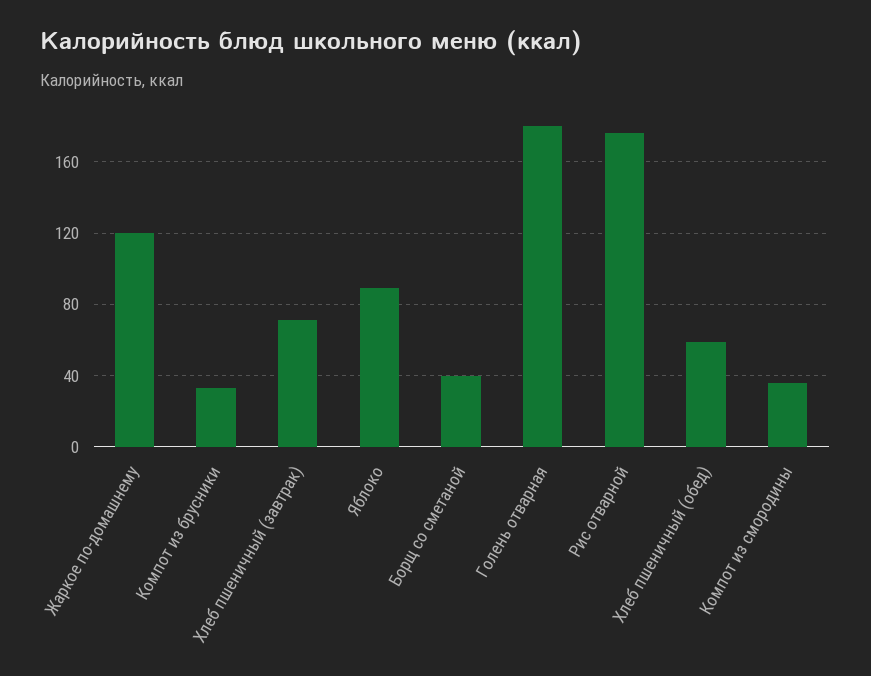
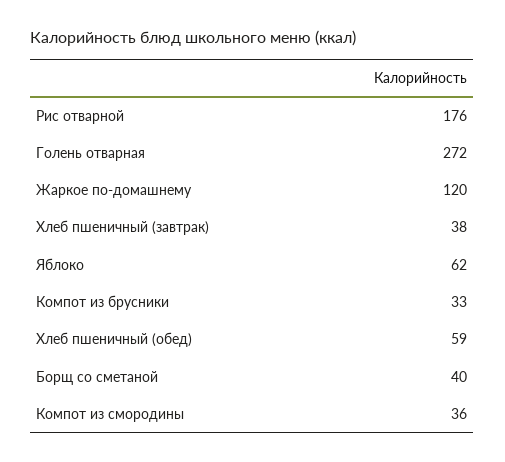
Хлеб пшеничный (завтрак): 70 -> 38
Яблоко: 90 -> 62
Голень отварная: 180 -> 272

